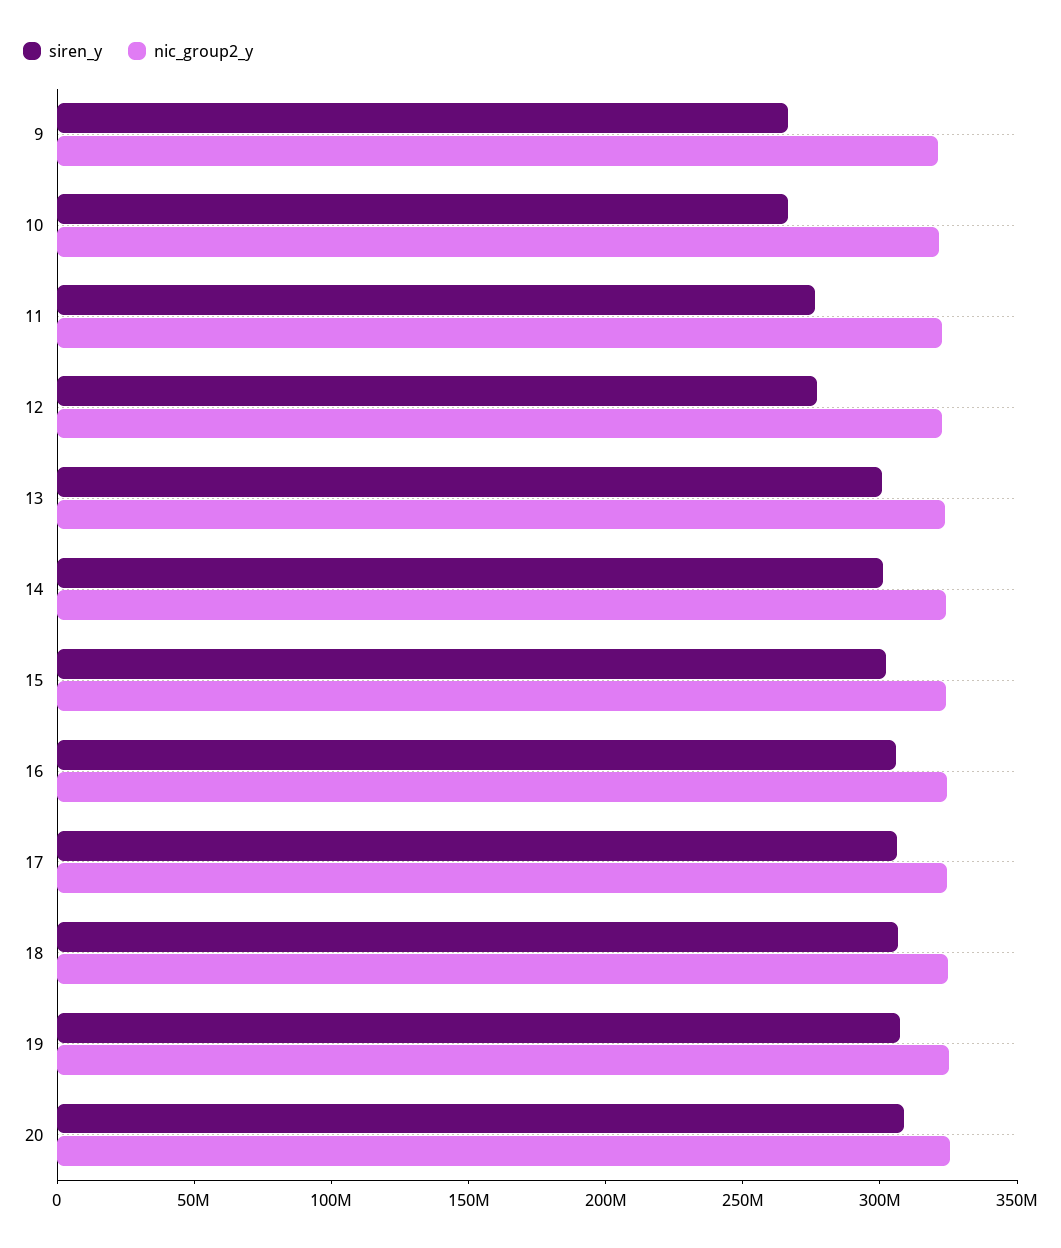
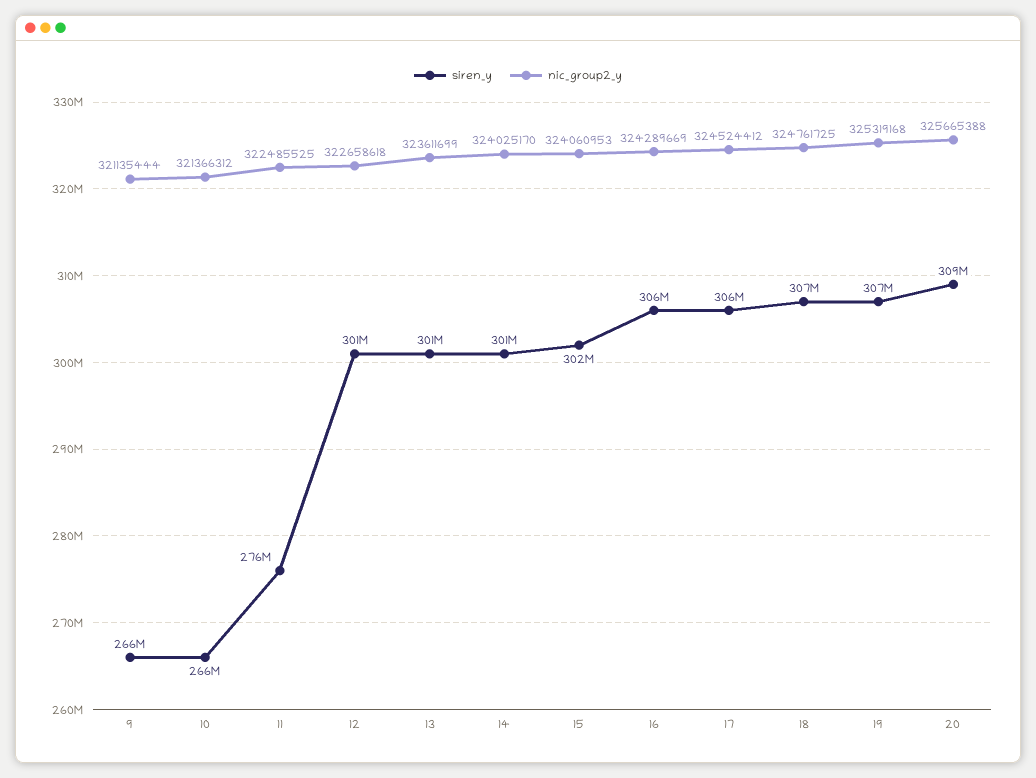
siren_y, 12: 280000000 -> 301000000

